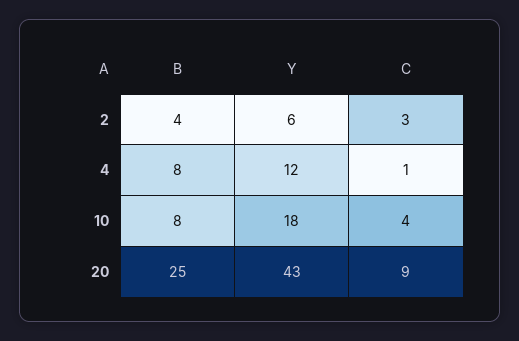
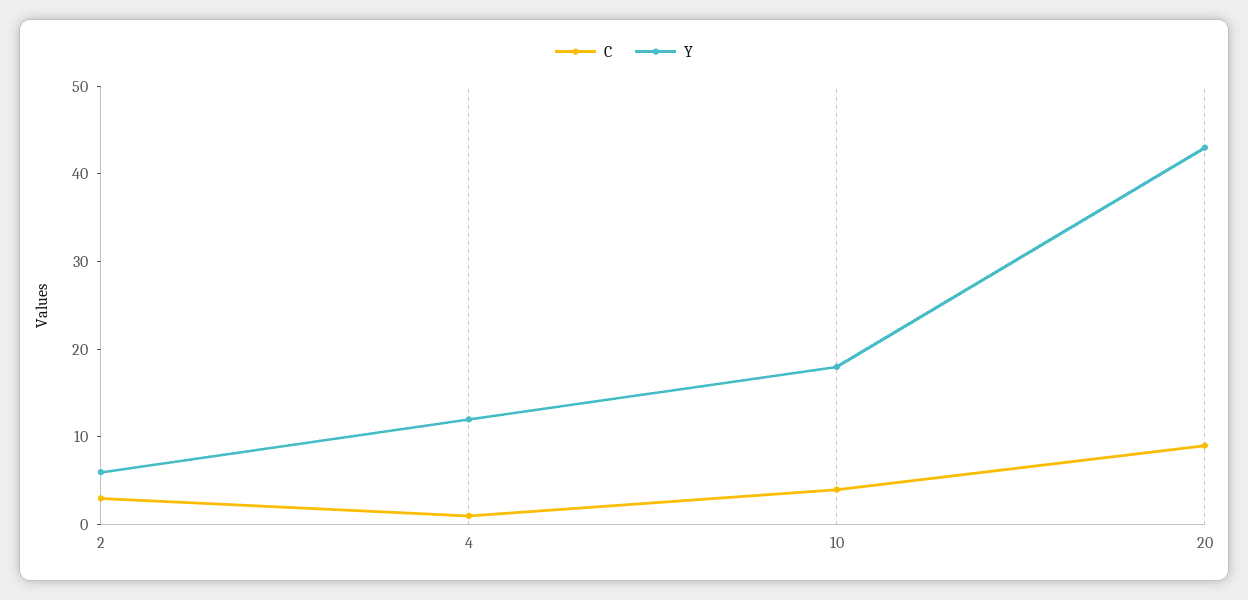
B, 2: 4 -> none
B, 4: 8 -> none
B, 10: 8 -> none
B, 20: 25 -> none

